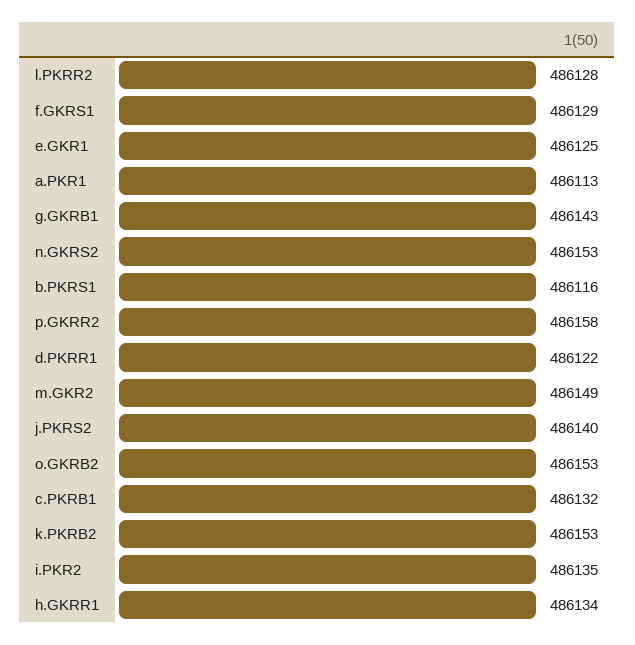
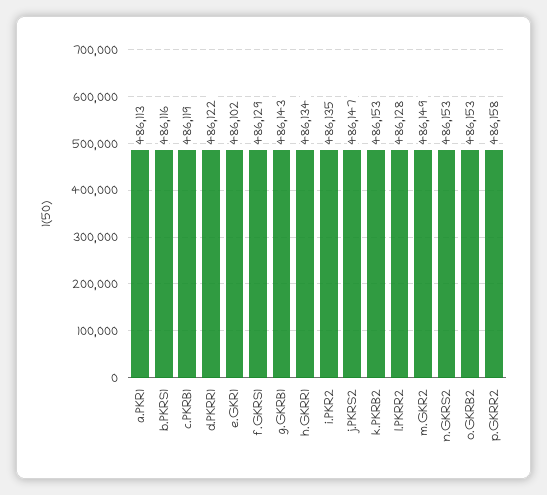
e.GKR1: 486125 -> 486102
j.PKRS2: 486140 -> 486147
c.PKRB1: 486132 -> 486119

